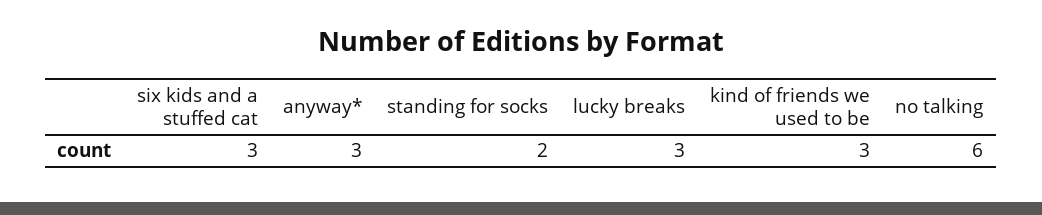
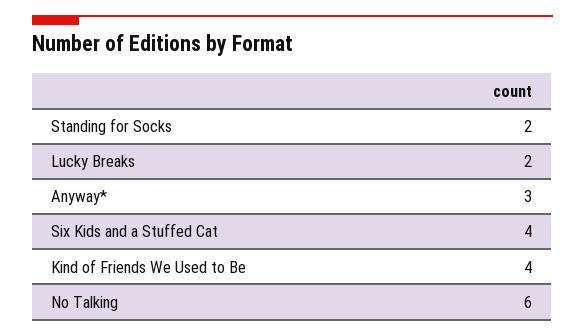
six kids and a stuffed cat: 3 -> 4
lucky breaks: 3 -> 2
kind of friends we used to be: 3 -> 4

